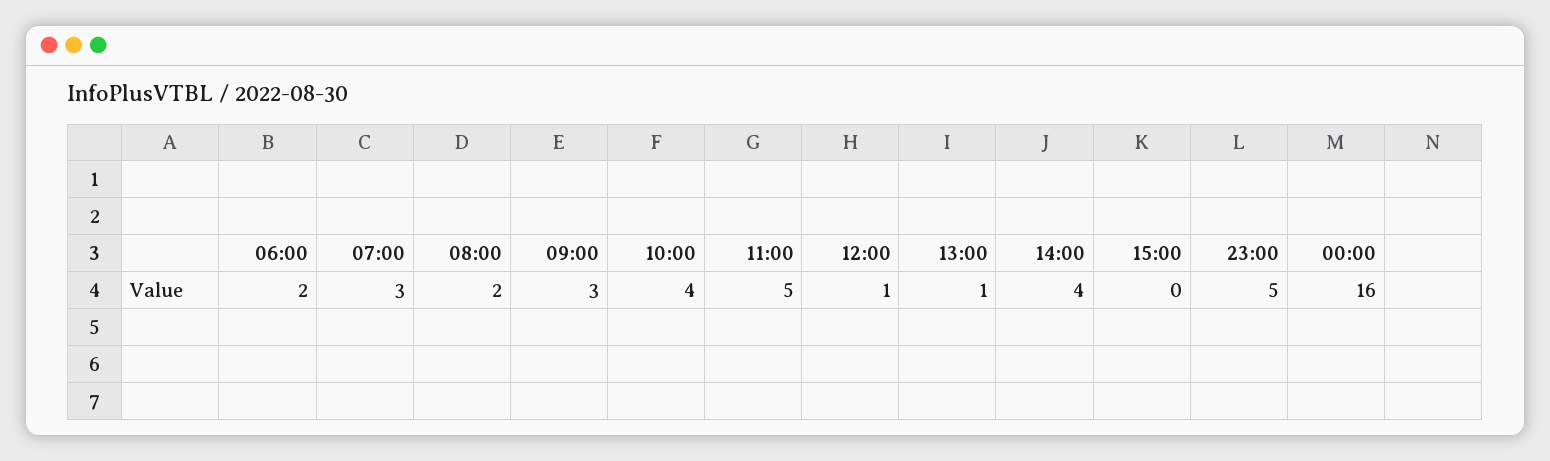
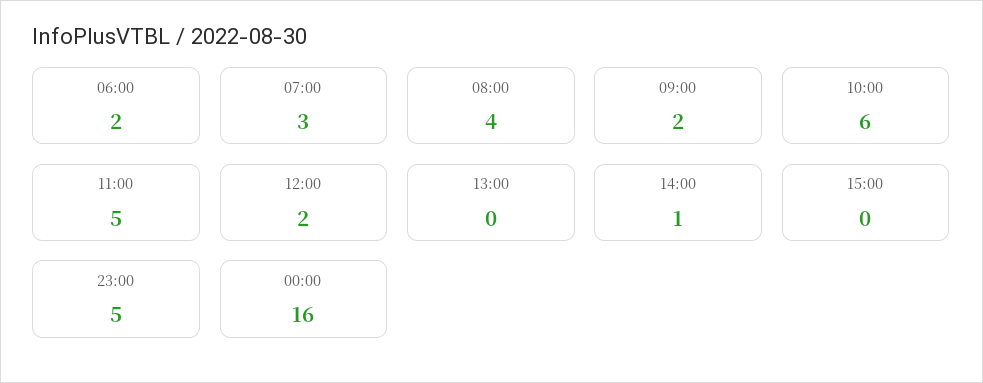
08:00: 2 -> 4
09:00: 3 -> 2
10:00: 4 -> 6
12:00: 1 -> 2
13:00: 1 -> 0
14:00: 4 -> 1

